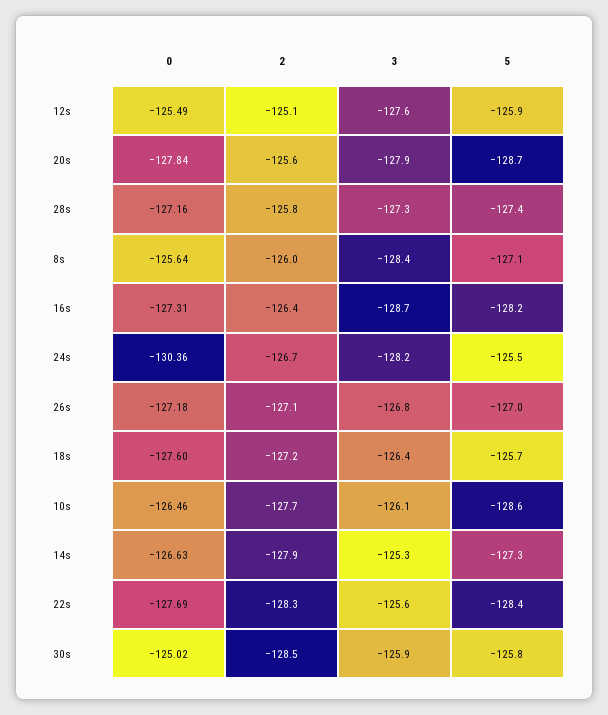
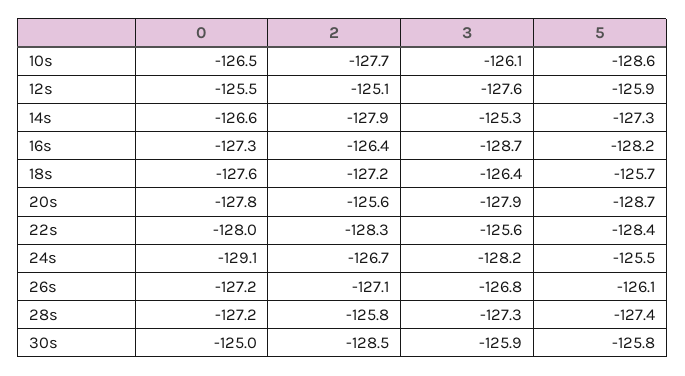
0, 8s: -125.64 -> none
2, 8s: -126 -> none
3, 8s: -128.4 -> none
5, 8s: -127.1 -> none
0, 24s: -130.36 -> -129.1
5, 26s: -127 -> -126.1
0, 22s: -127.69 -> -128

